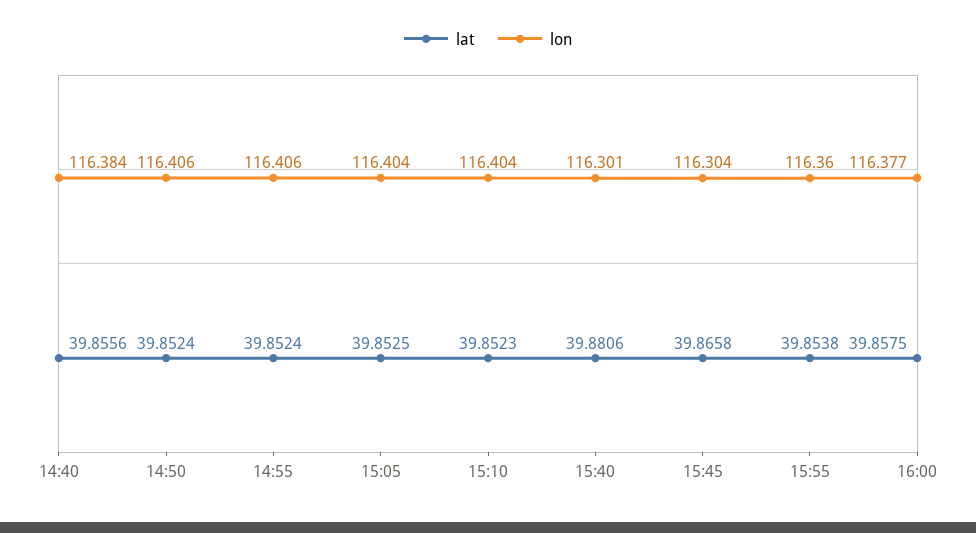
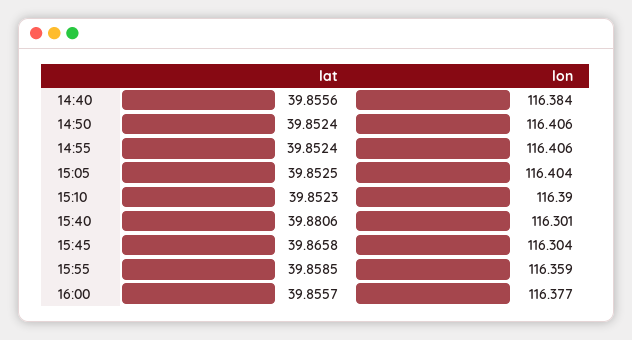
lon, 15:10: 116.404 -> 116.39
lat, 15:55: 39.8538 -> 39.8585
lon, 15:55: 116.36 -> 116.359
lat, 16:00: 39.8575 -> 39.8557

